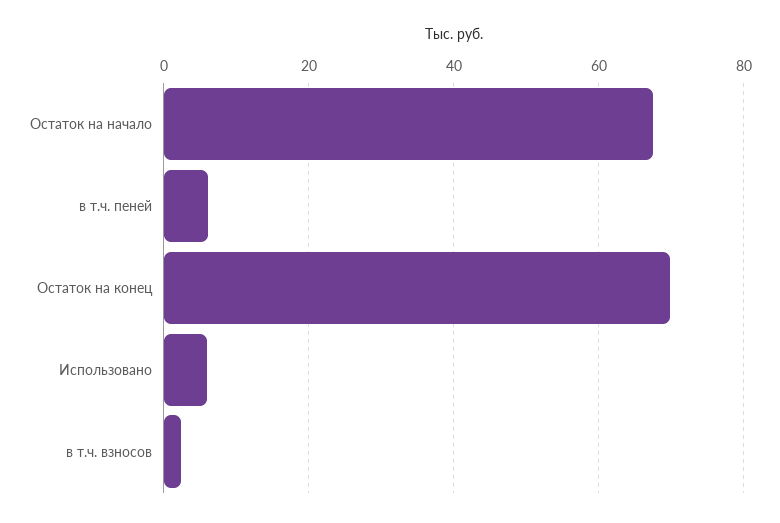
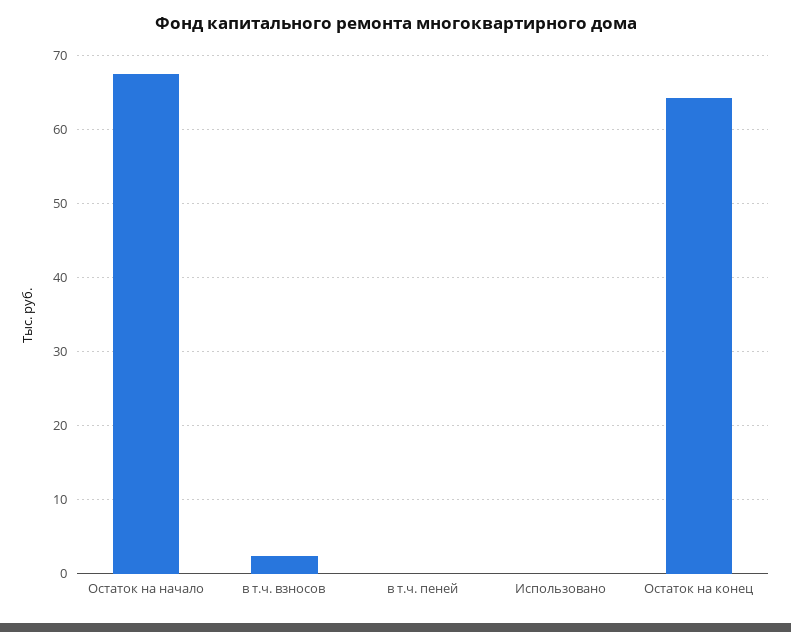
в т.ч. пеней: 6 -> 0
Остаток на конец: 70 -> 64
Использовано: 6 -> 0

